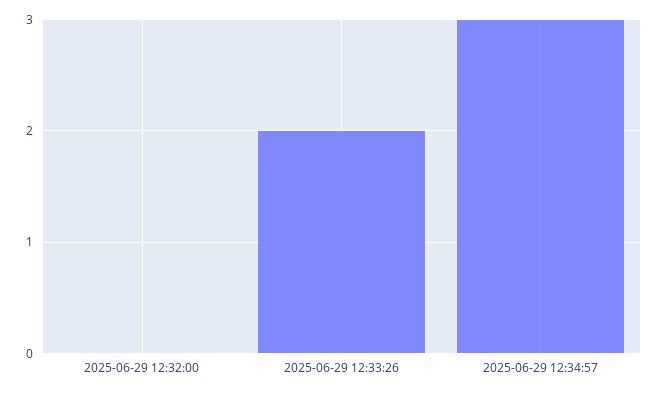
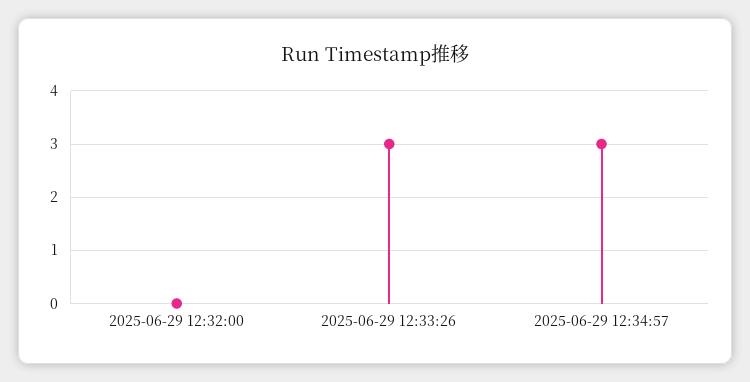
2025-06-29 12:33:26: 2 -> 3

